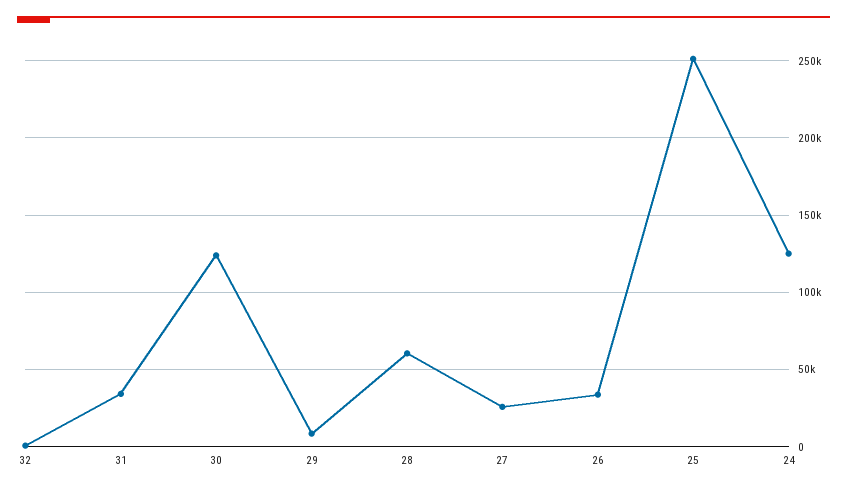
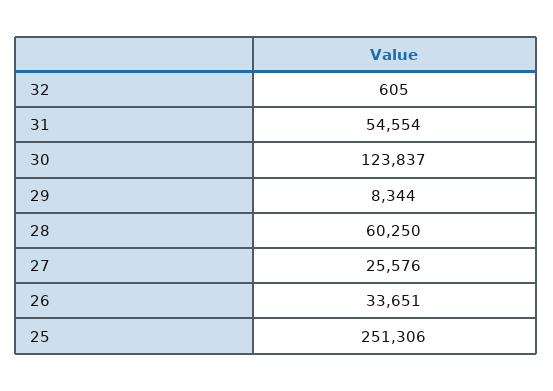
31: 35000 -> 54554
24: 125000 -> none

